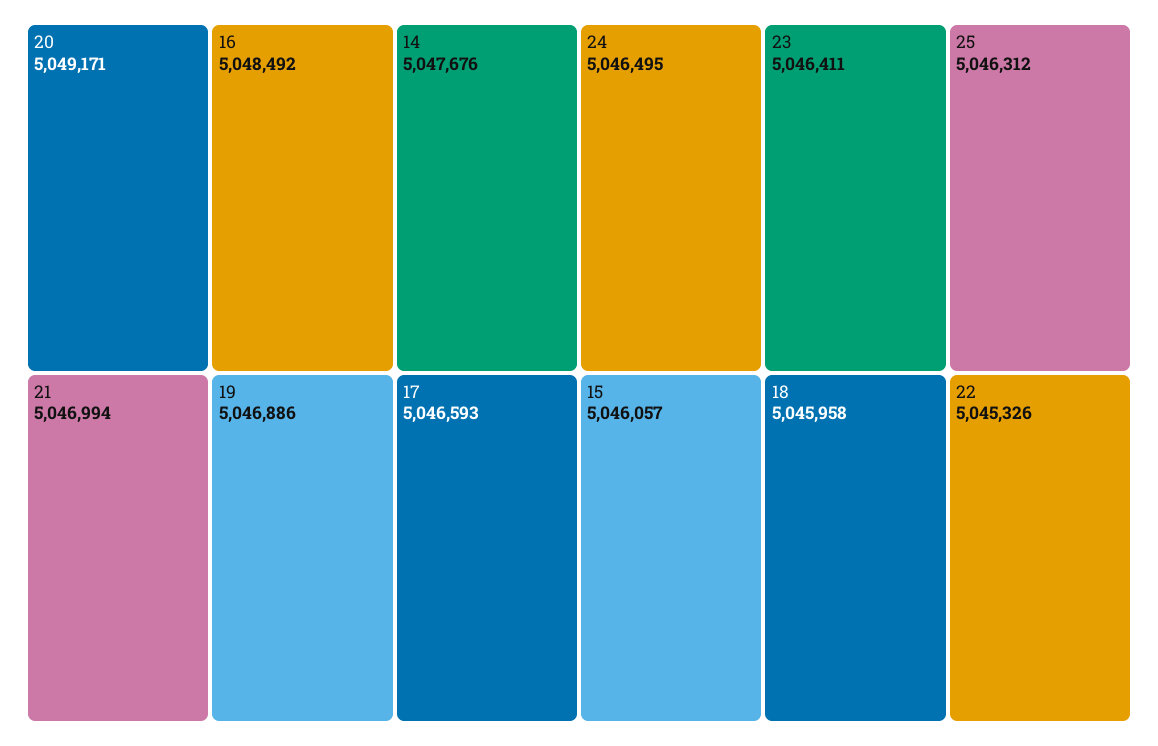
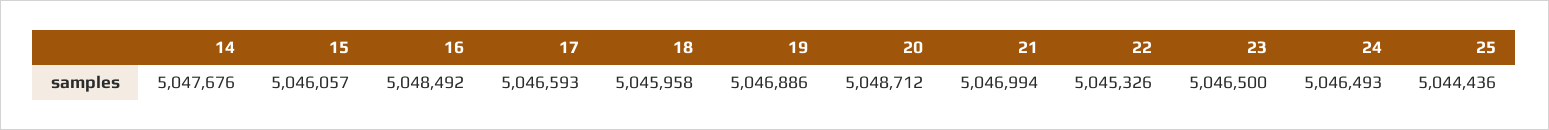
20: 5049171 -> 5048712
24: 5046495 -> 5046493
23: 5046411 -> 5046500
25: 5046312 -> 5044436

